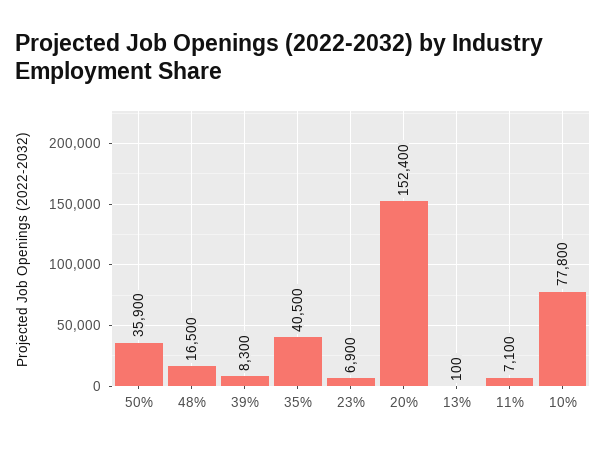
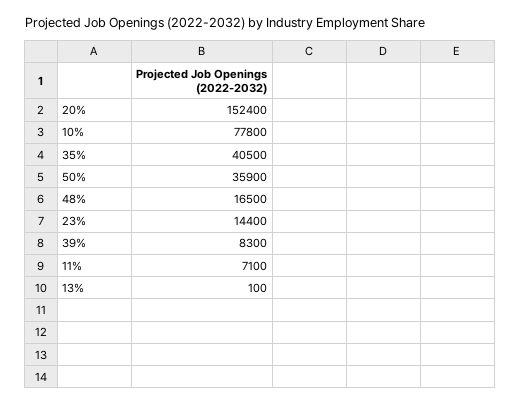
23%: 6900 -> 14400

